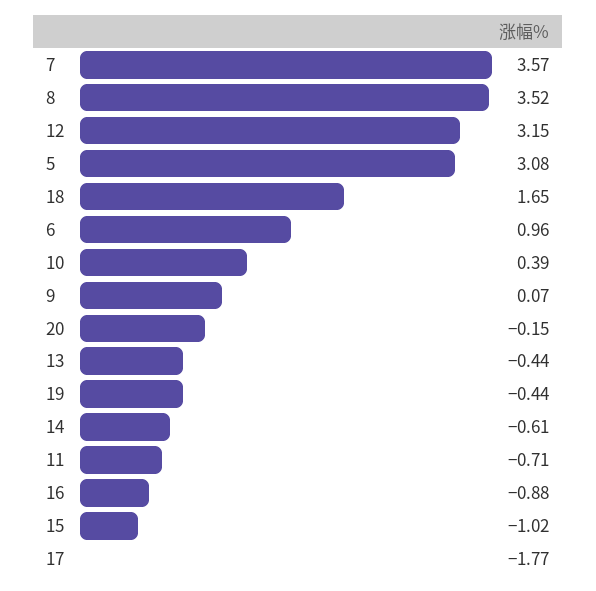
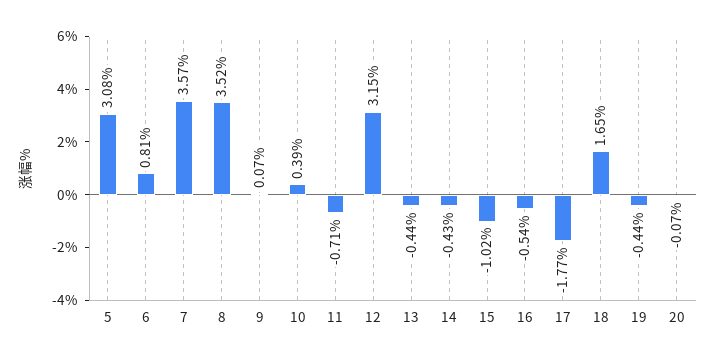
6: 0.96 -> 0.81
20: -0.15 -> -0.07
14: -0.61 -> -0.43
16: -0.88 -> -0.54

